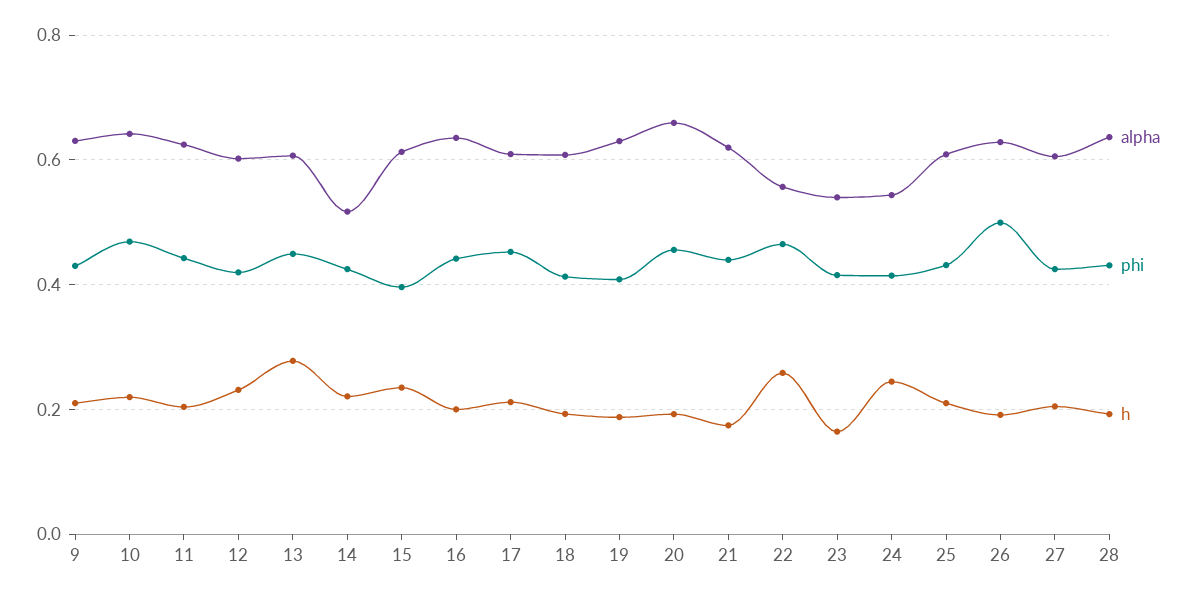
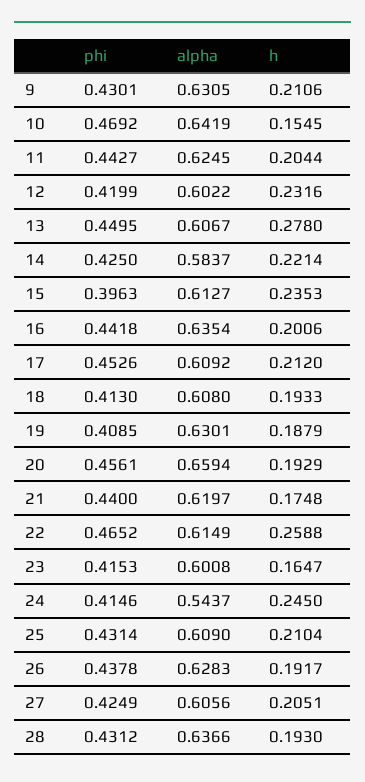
h, 10: 0.22 -> 0.1545
alpha, 14: 0.52 -> 0.5837
alpha, 22: 0.56 -> 0.6149
alpha, 23: 0.54 -> 0.6008
phi, 26: 0.5 -> 0.4378

